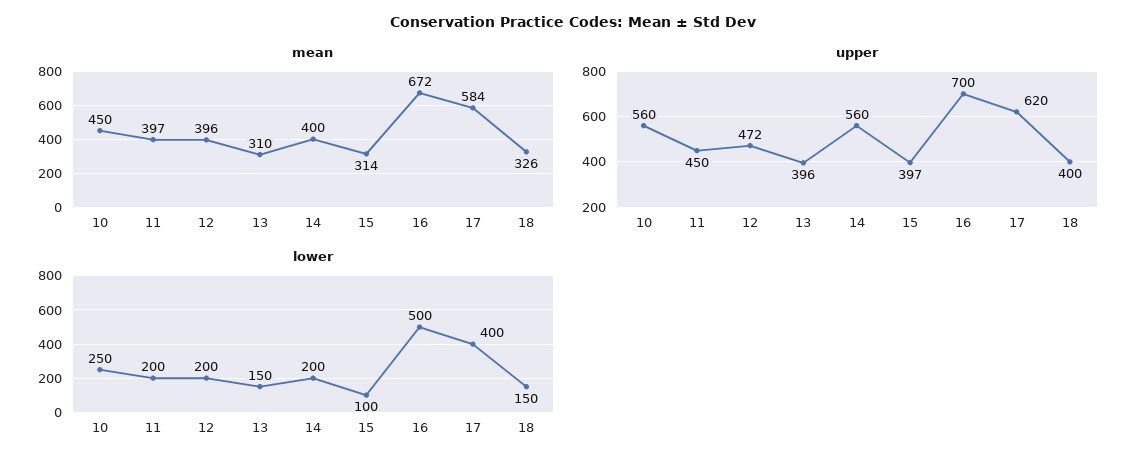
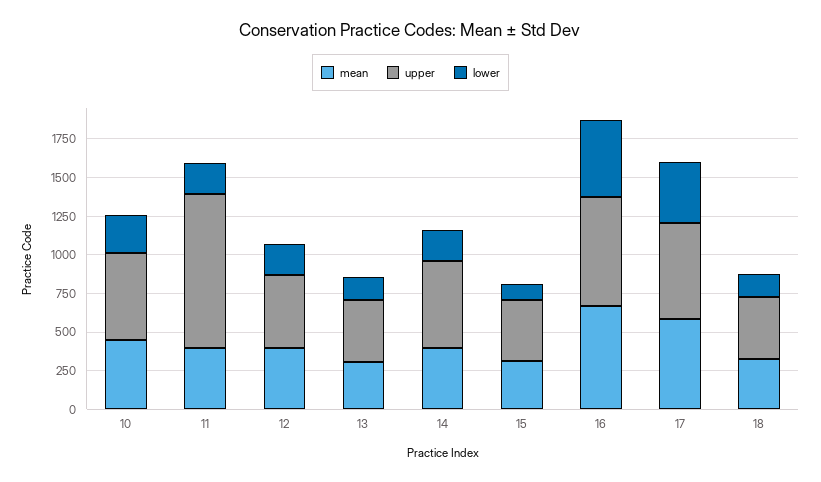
upper, 11: 450 -> 1000

